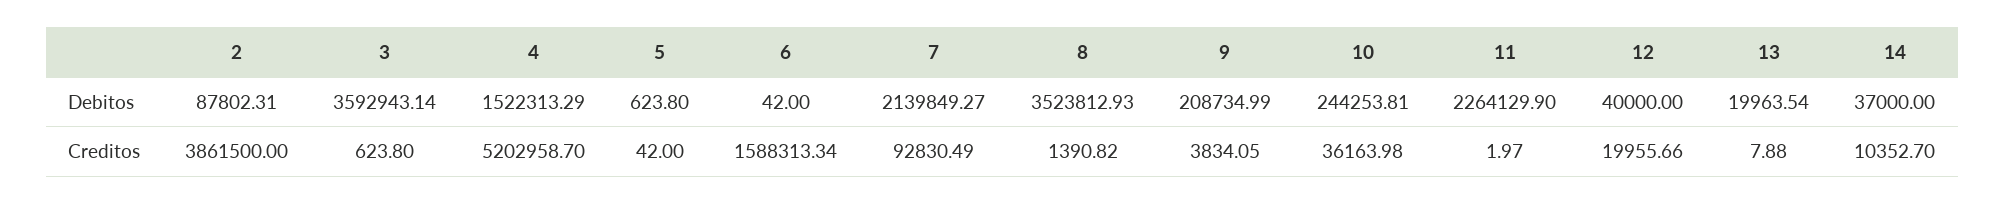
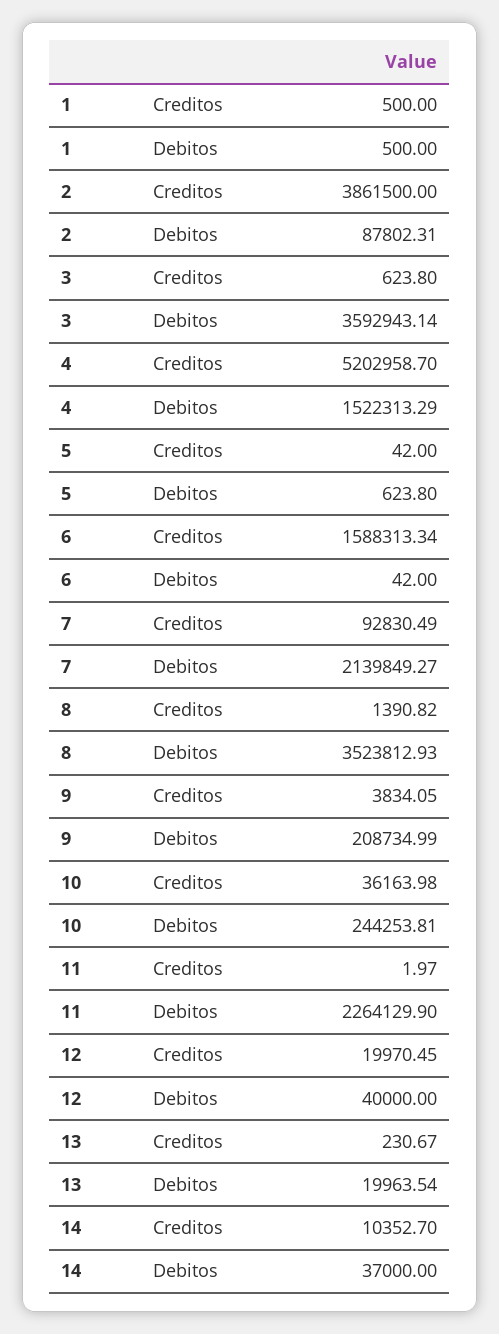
12, Creditos: 19955.66 -> 19970.45
13, Creditos: 7.88 -> 230.67
1, Creditos: none -> 500
1, Debitos: none -> 500

